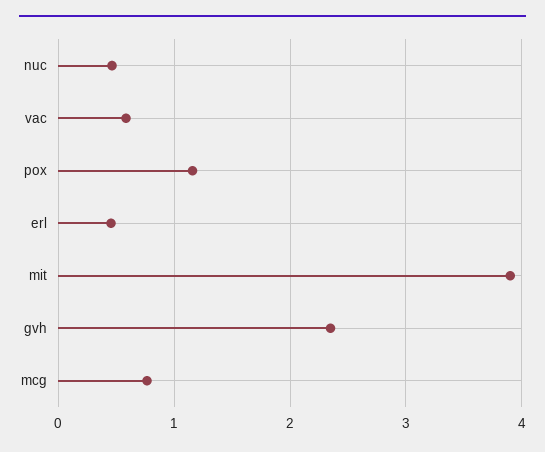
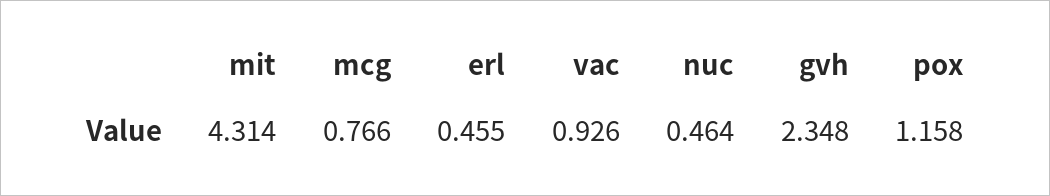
vac: 0.6 -> 0.926
mit: 3.9 -> 4.314

